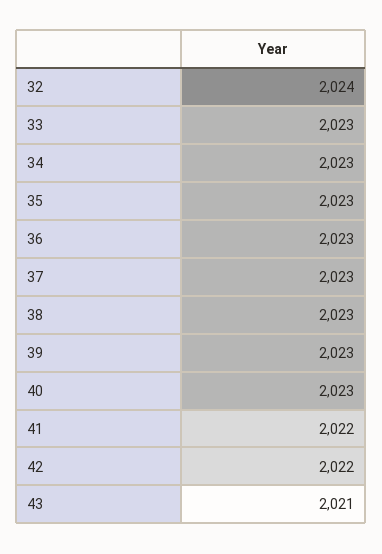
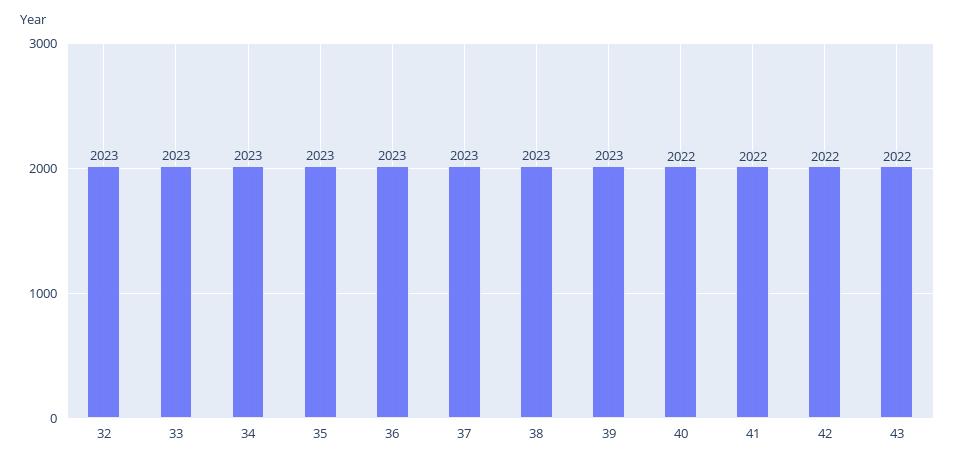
32: 2024 -> 2023
40: 2023 -> 2022
43: 2021 -> 2022

